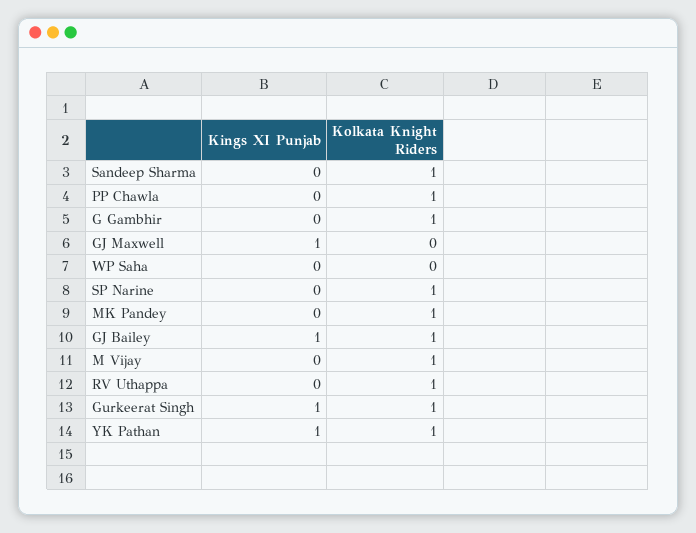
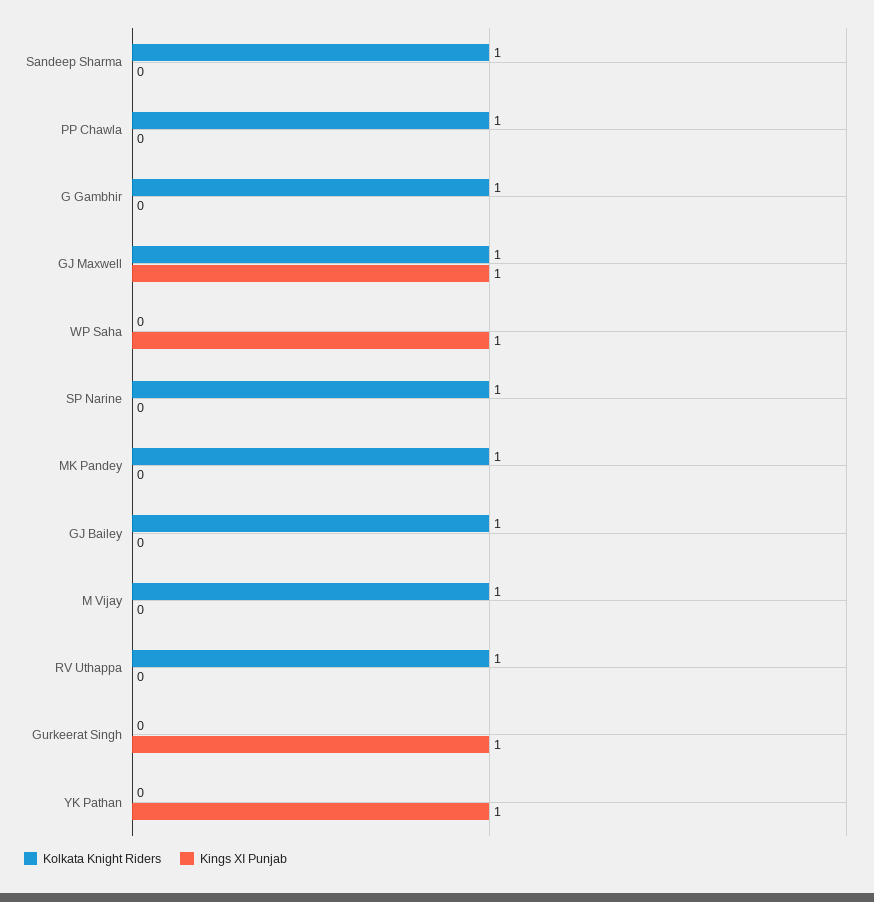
Kolkata Knight Riders, GJ Maxwell: 0 -> 1
Kings XI Punjab, WP Saha: 0 -> 1
Kings XI Punjab, GJ Bailey: 1 -> 0
Kolkata Knight Riders, Gurkeerat Singh: 1 -> 0
Kolkata Knight Riders, YK Pathan: 1 -> 0

